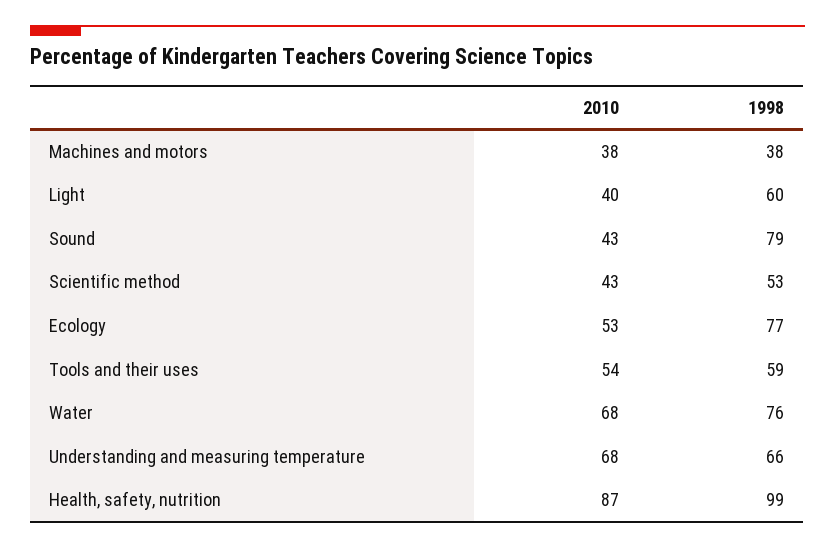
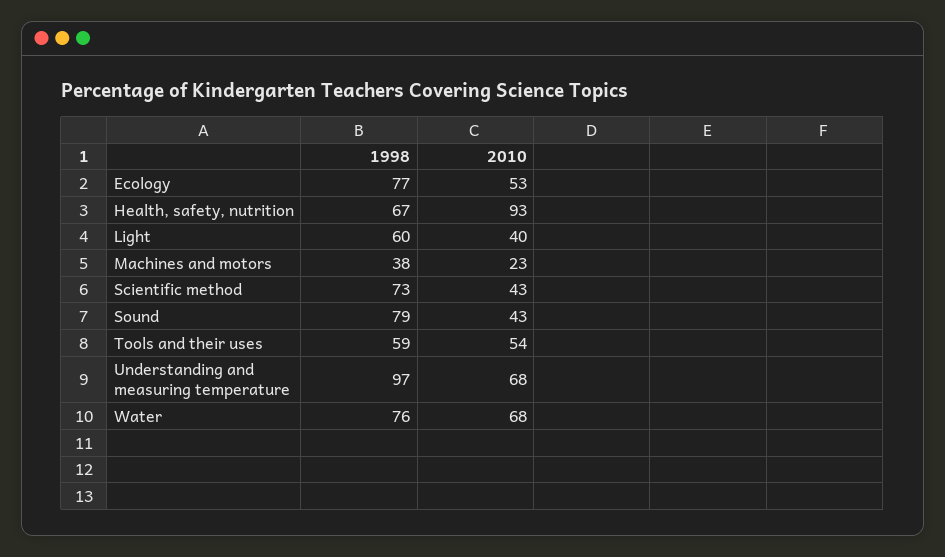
2010, Machines and motors: 38 -> 23
1998, Scientific method: 53 -> 73
1998, Understanding and measuring temperature: 66 -> 97
2010, Health, safety, nutrition: 87 -> 93
1998, Health, safety, nutrition: 99 -> 67

